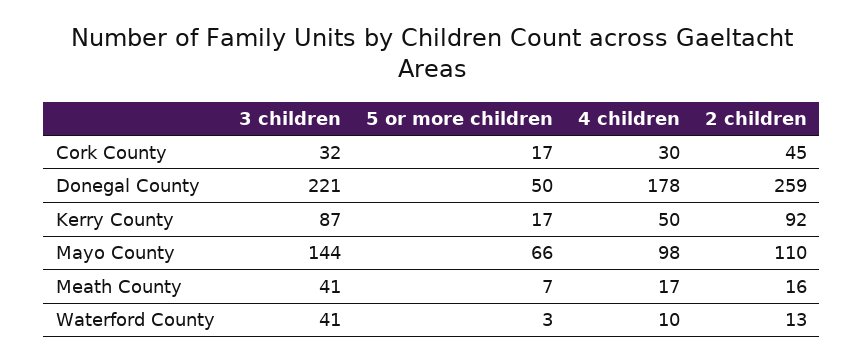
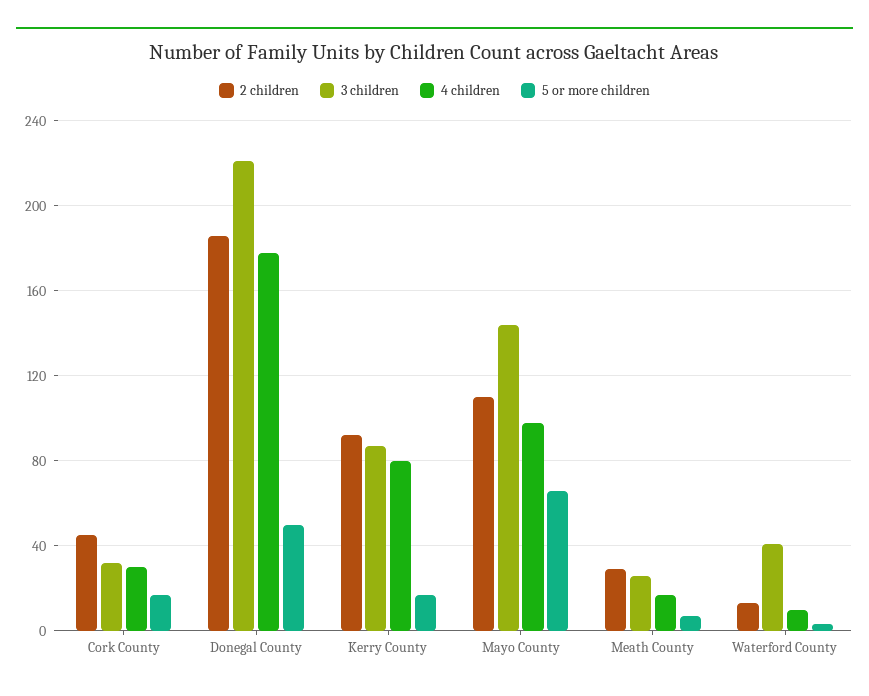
2 children, Donegal County: 259 -> 185
4 children, Kerry County: 50 -> 80
3 children, Meath County: 41 -> 25
2 children, Meath County: 16 -> 30

